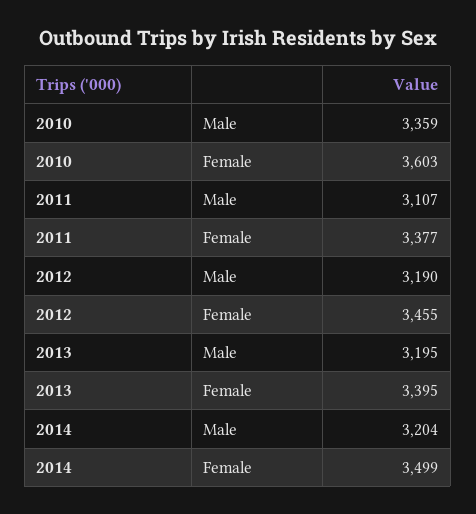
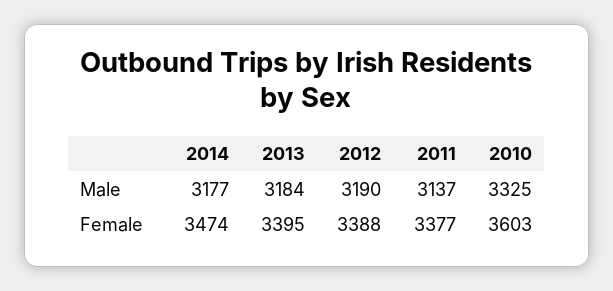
2010, Male: 3359 -> 3325
2011, Male: 3107 -> 3137
2012, Female: 3455 -> 3388
2013, Male: 3195 -> 3184
2014, Male: 3204 -> 3177
2014, Female: 3499 -> 3474

